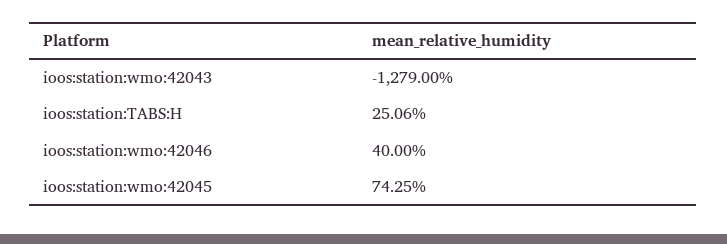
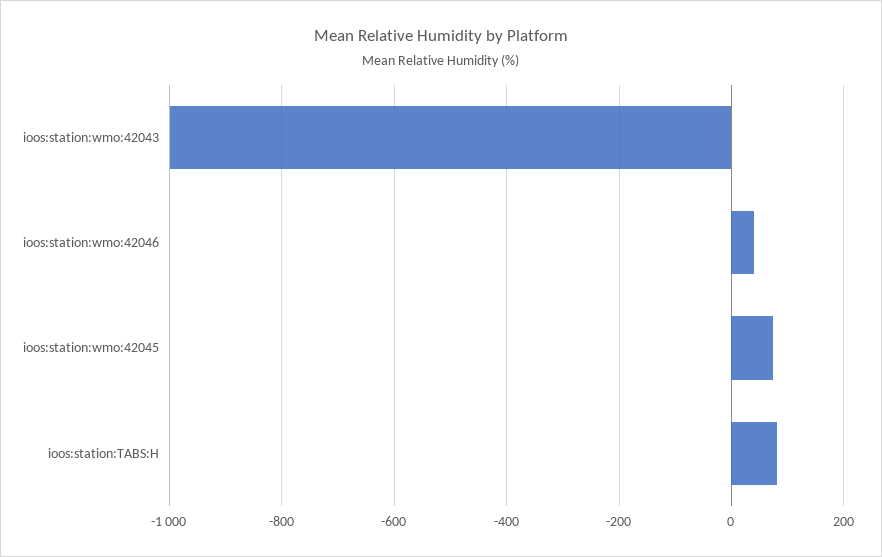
ioos:station:wmo:42043: -1279 -> -1000
ioos:station:TABS:H: 25.06 -> 80

